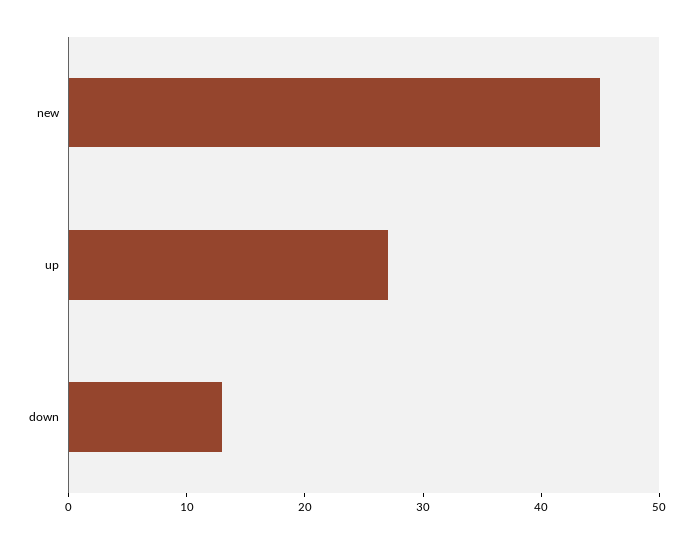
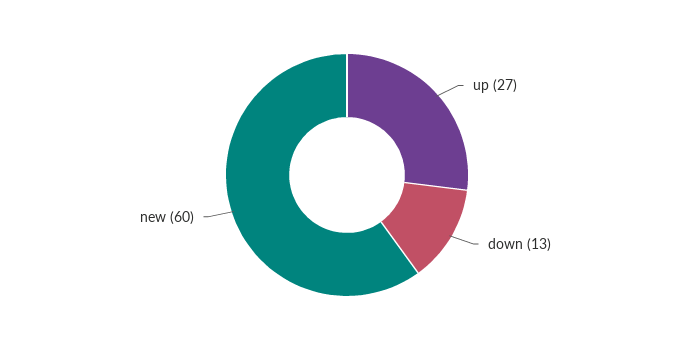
new: 45 -> 60

